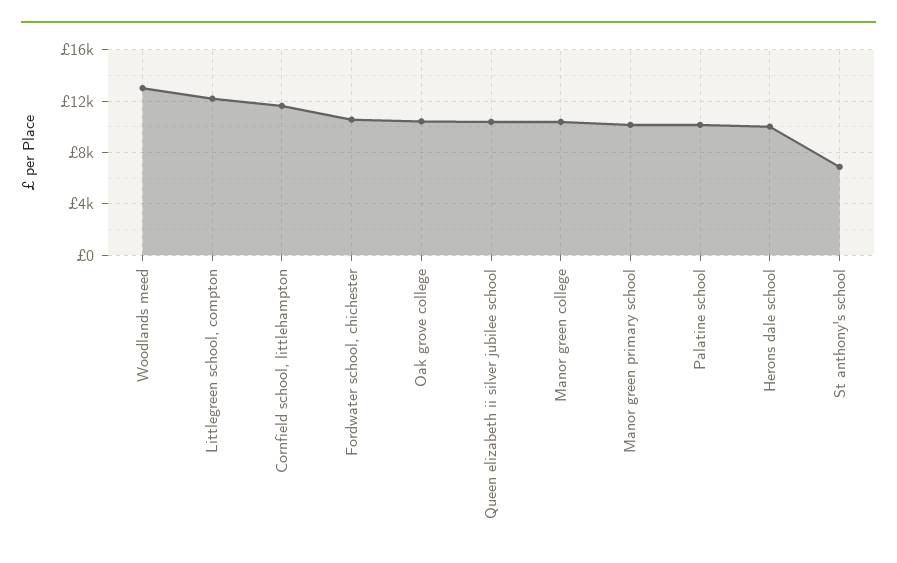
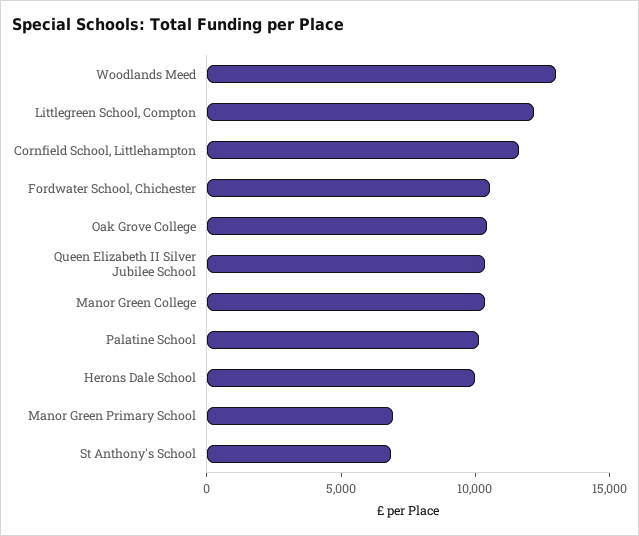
Manor green primary school: 10000 -> 7000

